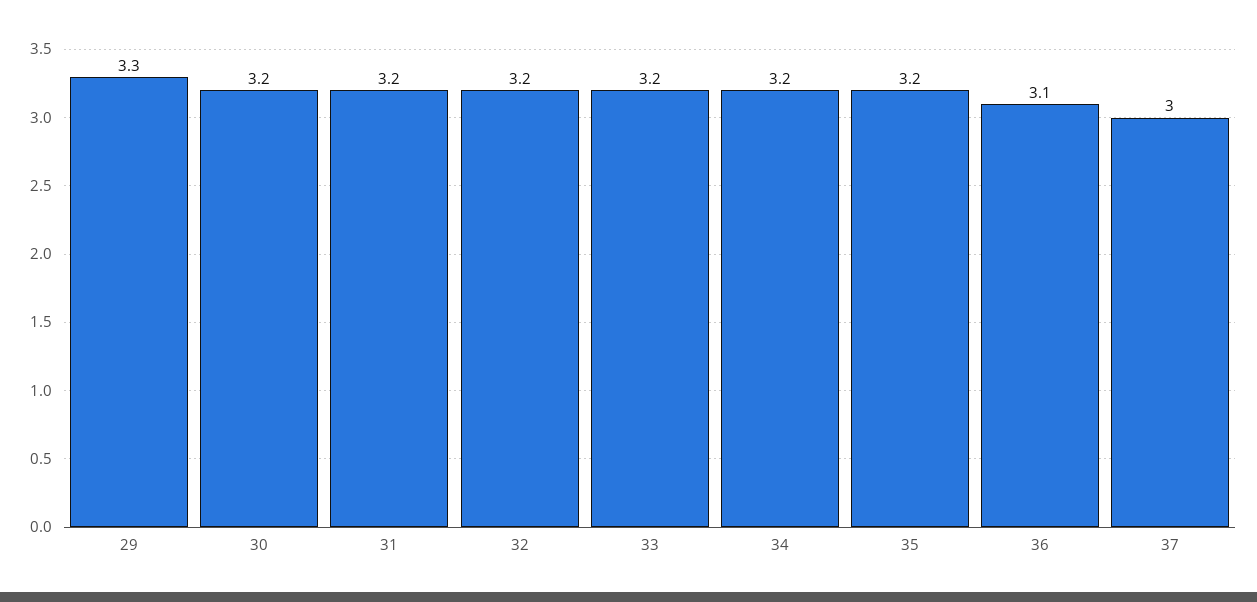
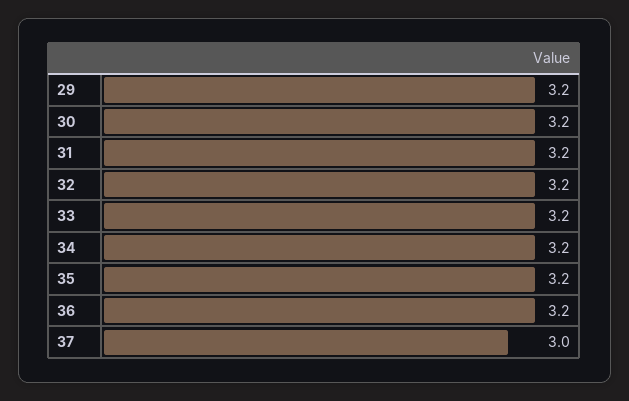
29: 3.3 -> 3.2
36: 3.1 -> 3.2

